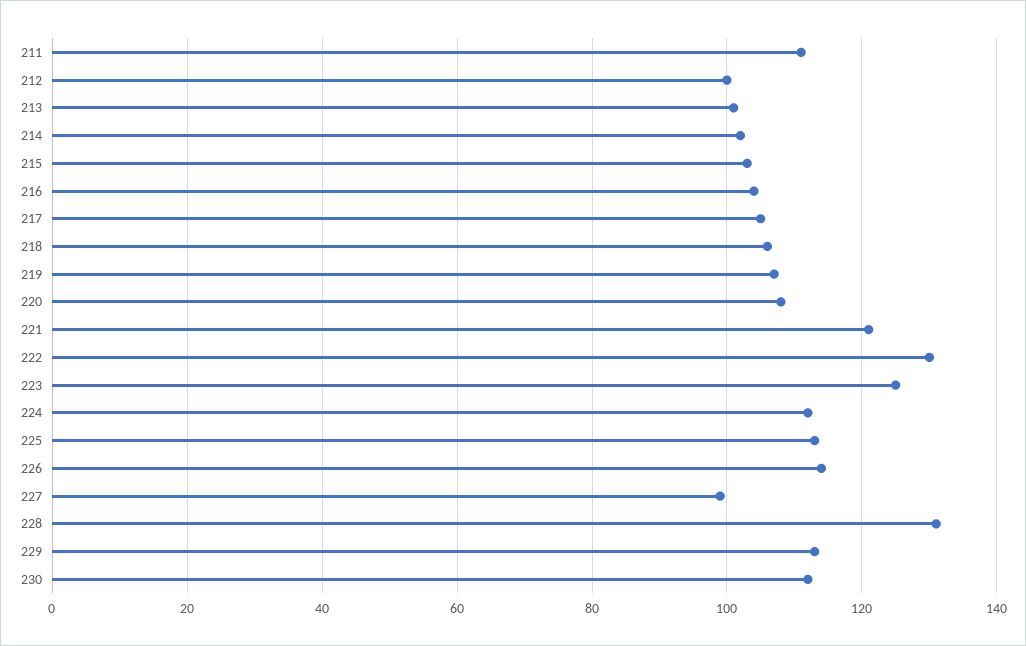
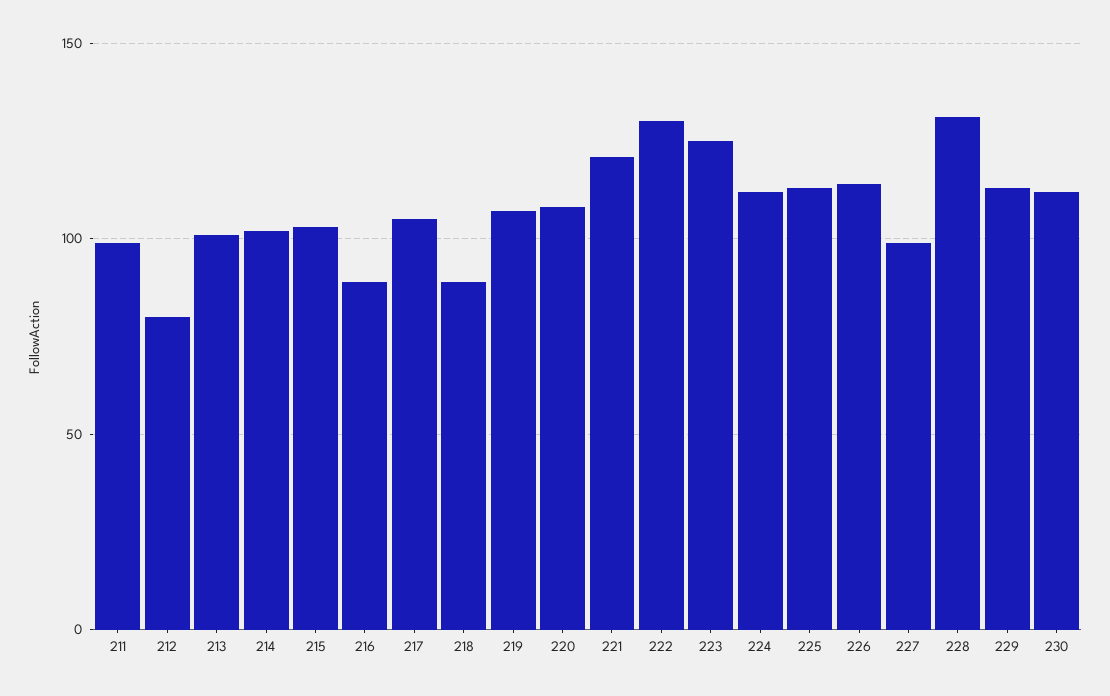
211: 110 -> 100
212: 100 -> 80
216: 105 -> 90
218: 105 -> 90

